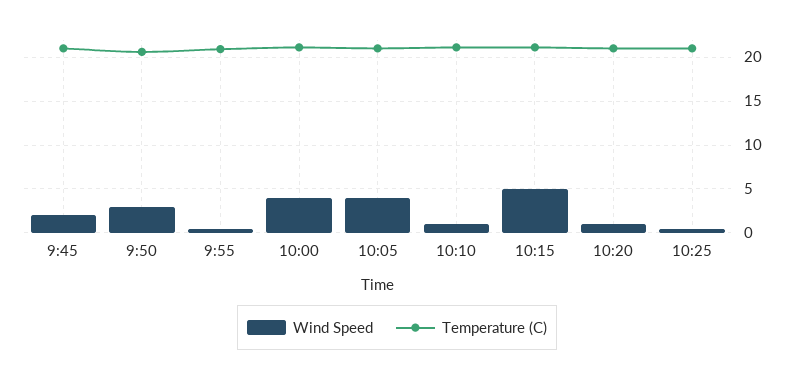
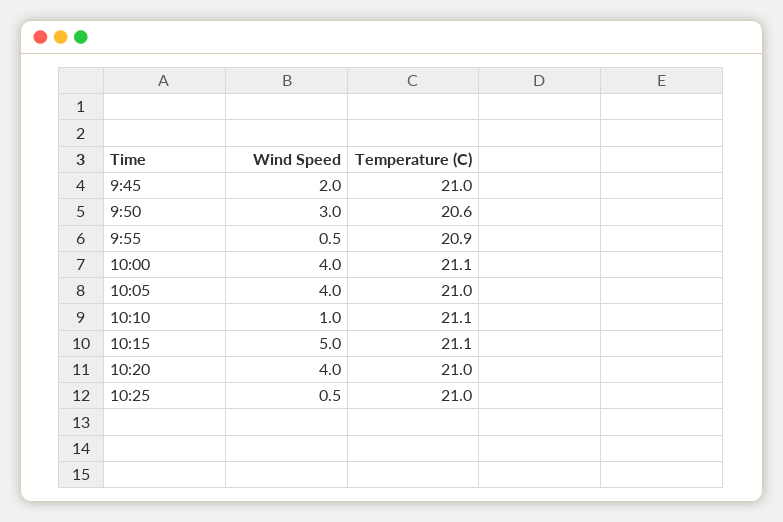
Wind Speed, 10:20: 1 -> 4

